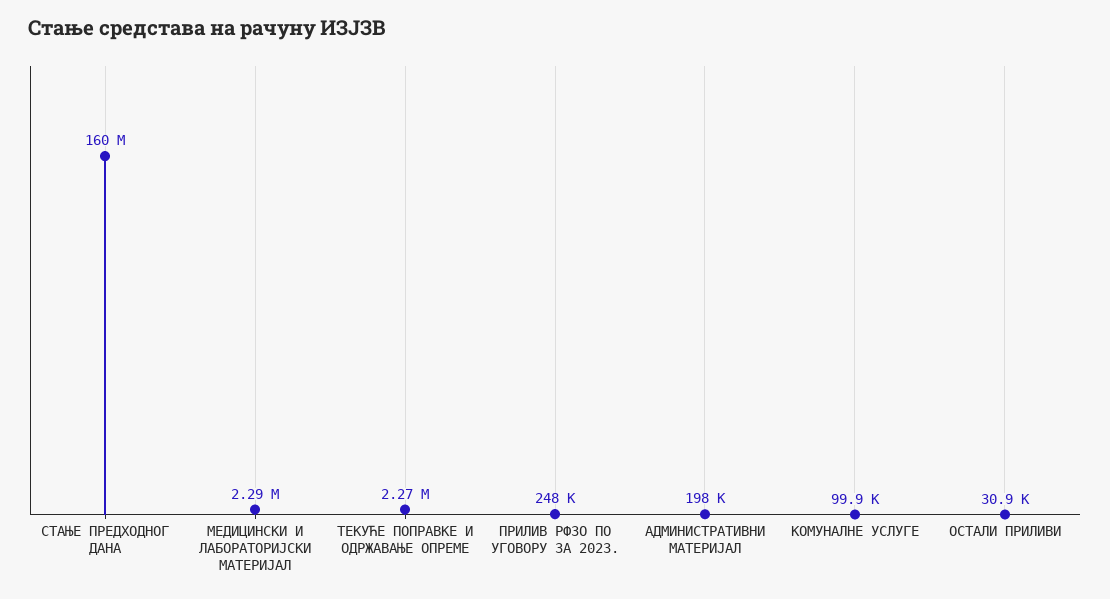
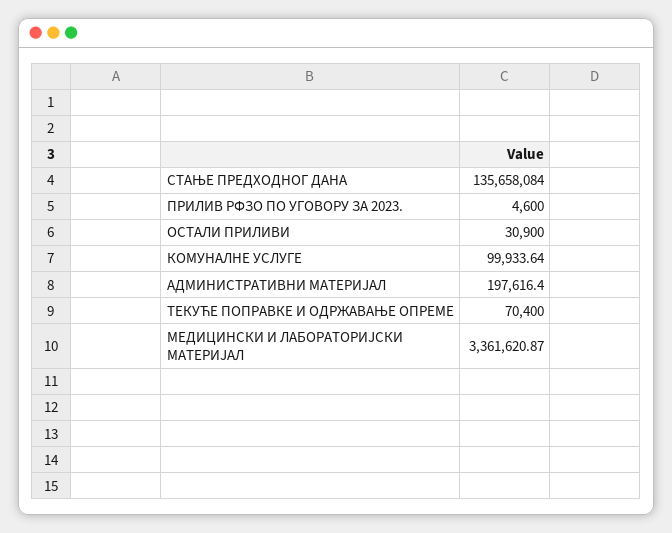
СТАЊЕ ПРЕДХОДНОГ ДАНА: 160000000 -> 135658084
МЕДИЦИНСКИ И ЛАБОРАТОРИЈСКИ МАТЕРИЈАЛ: 2290000 -> 3361620.87
ТЕКУЋЕ ПОПРАВКЕ И ОДРЖАВАЊЕ ОПРЕМЕ: 2270000 -> 70400
ПРИЛИВ РФЗО ПО УГОВОРУ ЗА 2023.: 248000 -> 4600

